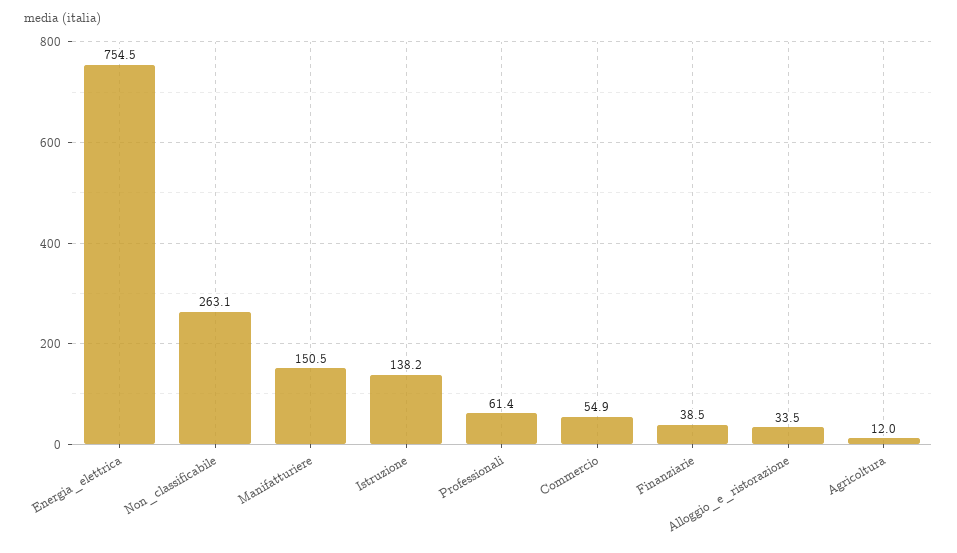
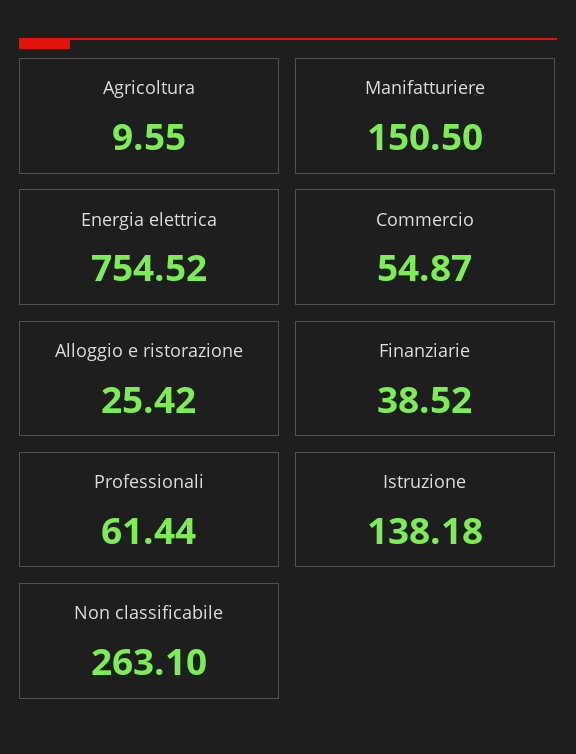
Alloggio_e_ristorazione: 33.5 -> 25.42
Agricoltura: 12 -> 9.55

